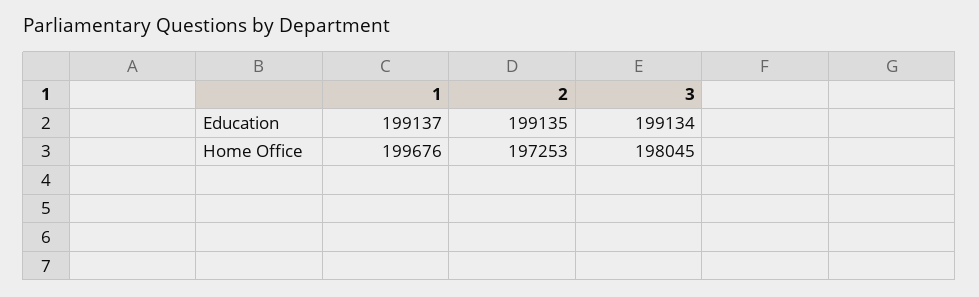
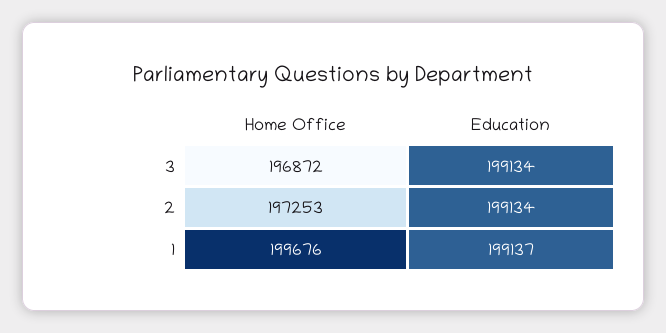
2, Education: 199135 -> 199134
3, Home Office: 198045 -> 196872

